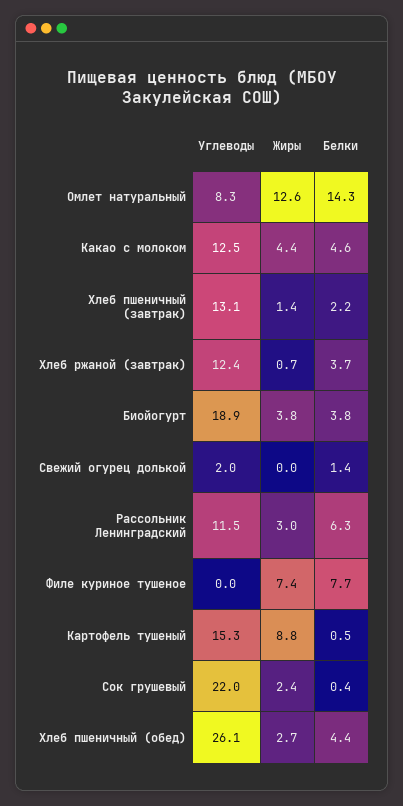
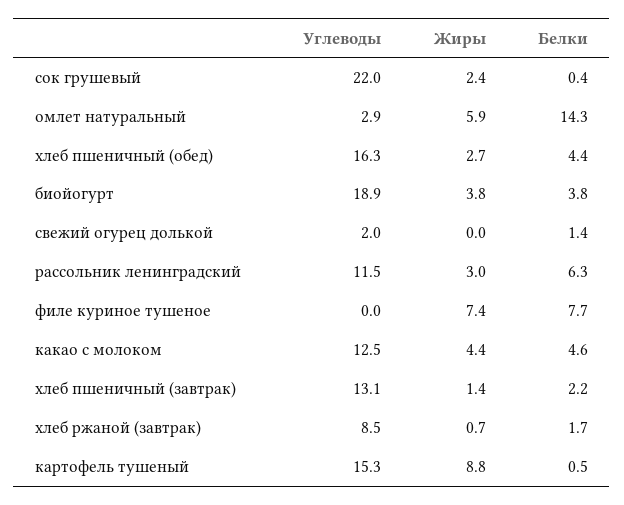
Углеводы, Омлет натуральный: 8.3 -> 2.9
Жиры, Омлет натуральный: 12.6 -> 5.9
Углеводы, Хлеб ржаной (завтрак): 12.4 -> 8.5
Белки, Хлеб ржаной (завтрак): 3.7 -> 1.7
Углеводы, Хлеб пшеничный (обед): 26.1 -> 16.3

